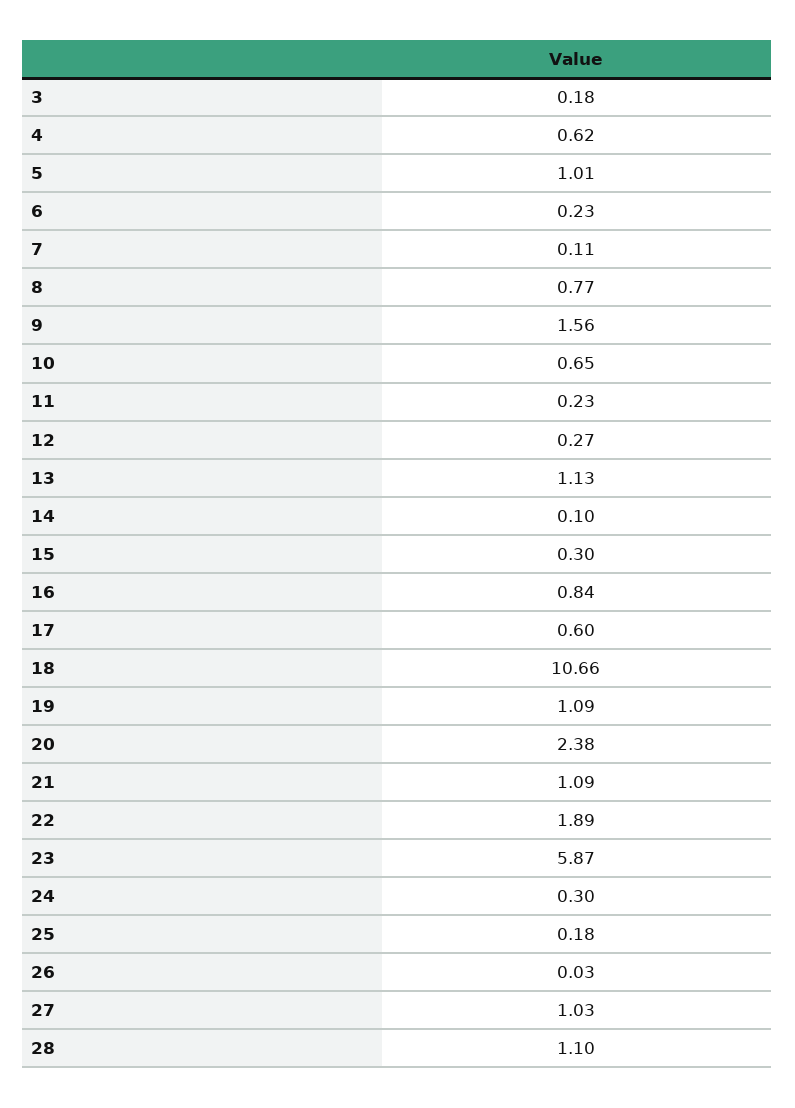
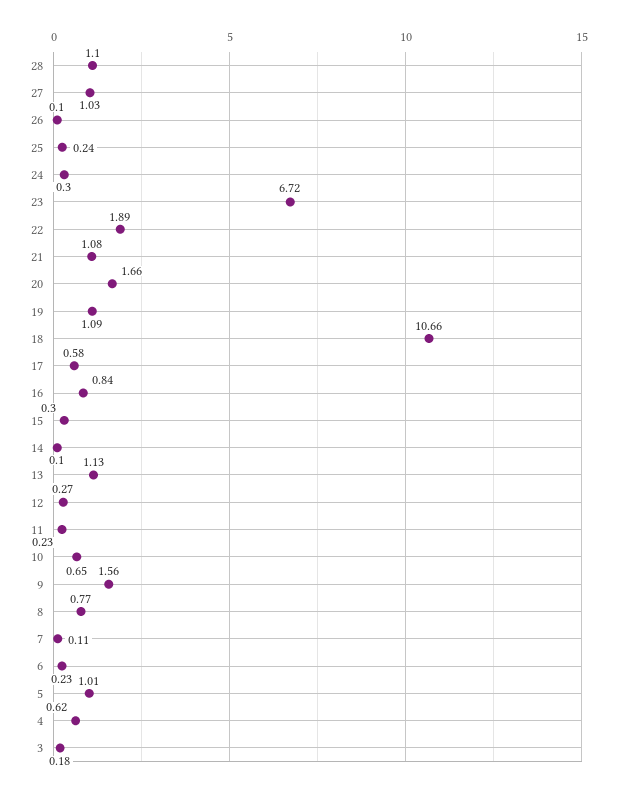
17: 0.6 -> 0.58
20: 2.38 -> 1.66
21: 1.09 -> 1.08
23: 5.87 -> 6.72
25: 0.18 -> 0.24
26: 0.03 -> 0.1

